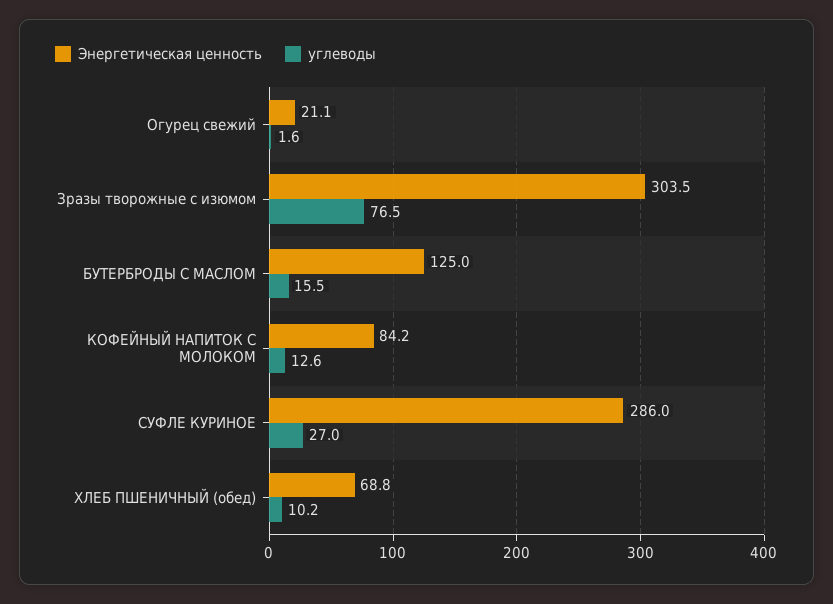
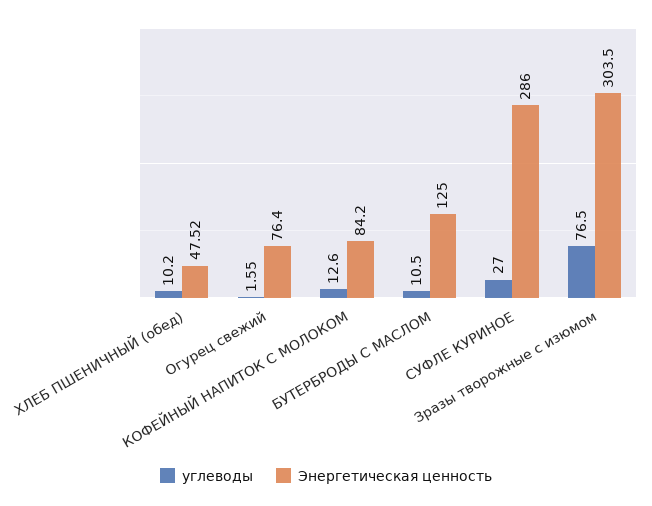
Энергетическая ценность, Огурец свежий: 21.1 -> 76.4
углеводы, БУТЕРБРОДЫ С МАСЛОМ: 15.5 -> 10.5
Энергетическая ценность, ХЛЕБ ПШЕНИЧНЫЙ (обед): 68.8 -> 47.52

